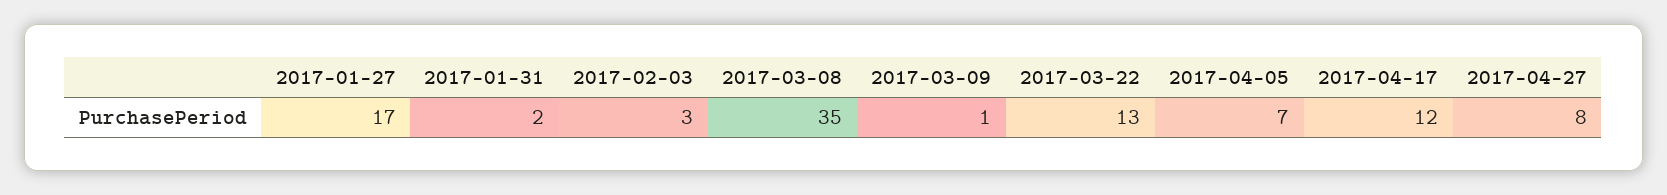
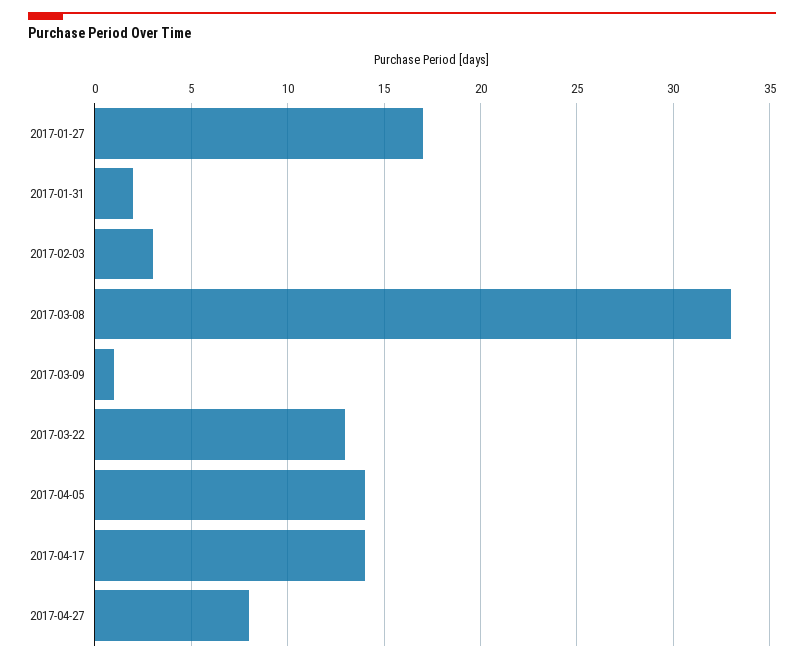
2017-03-08: 35 -> 33
2017-04-05: 7 -> 14
2017-04-17: 12 -> 14

